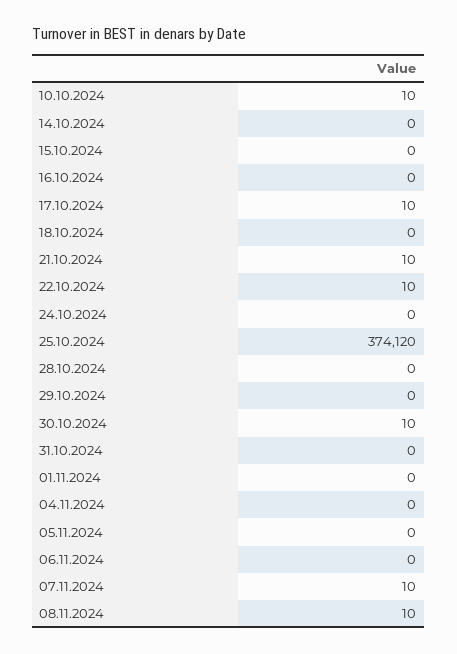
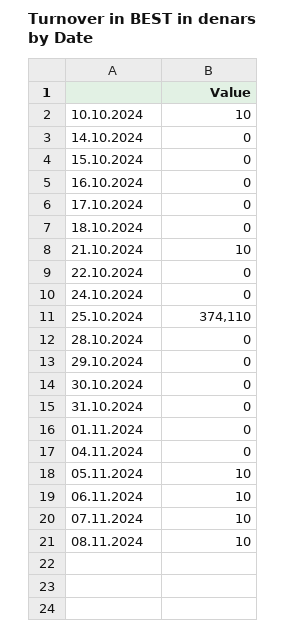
17.10.2024: 10 -> 0
22.10.2024: 10 -> 0
25.10.2024: 374120 -> 374110
30.10.2024: 10 -> 0
05.11.2024: 0 -> 10
06.11.2024: 0 -> 10

